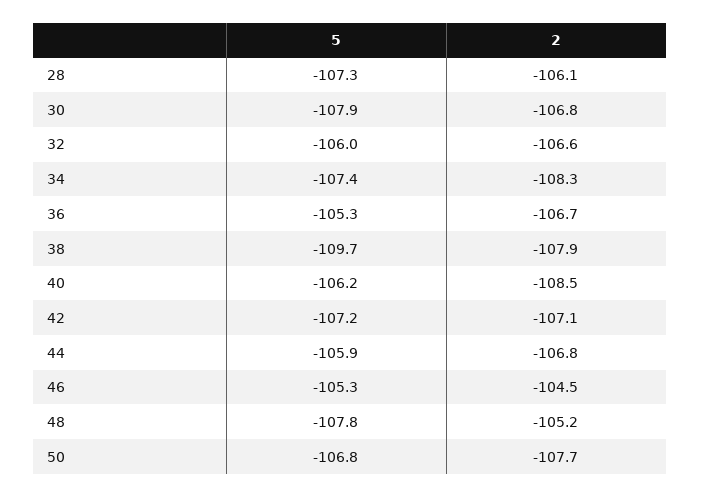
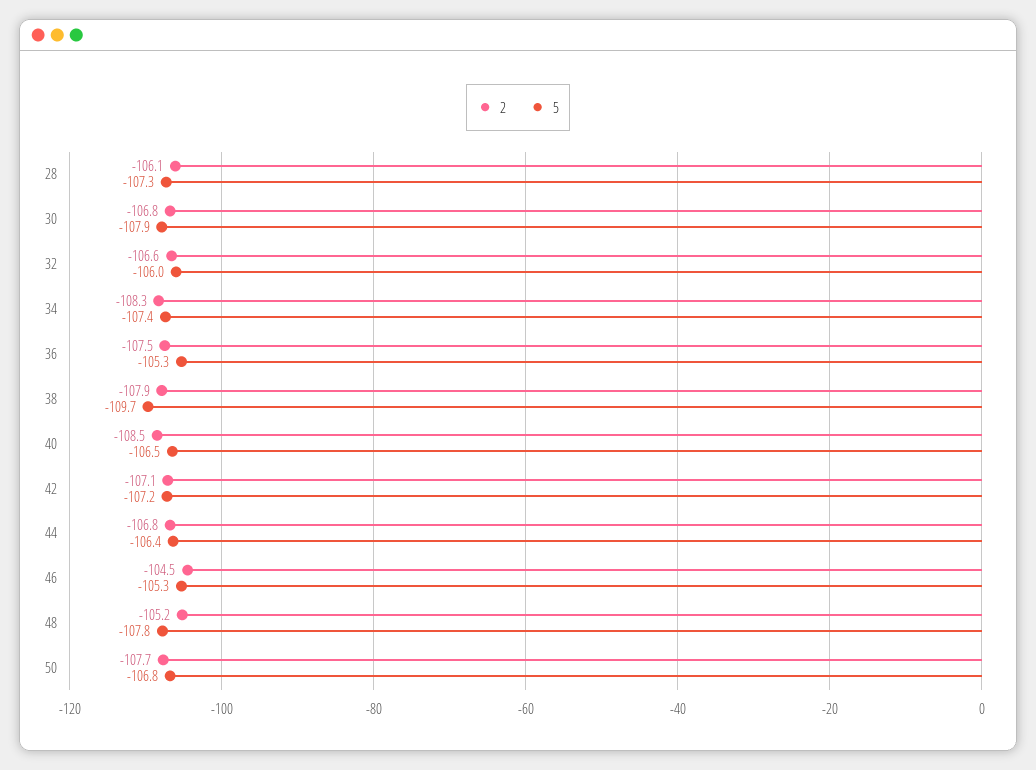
2, 36: -106.7 -> -107.5
5, 40: -106.2 -> -106.5
5, 44: -105.9 -> -106.4

